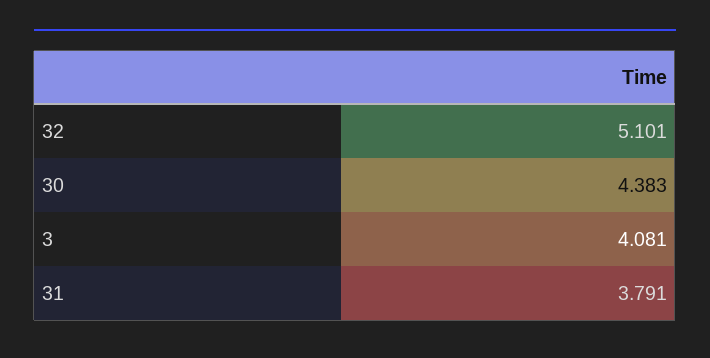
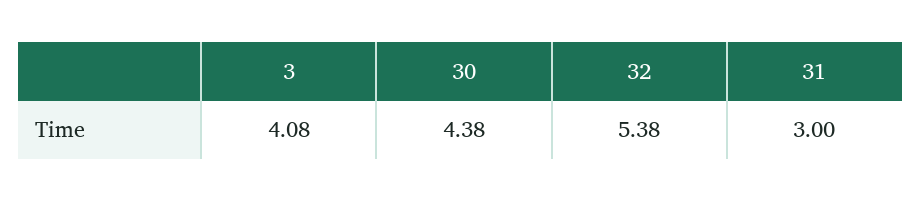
32: 5.101 -> 5.38
31: 3.791 -> 3

